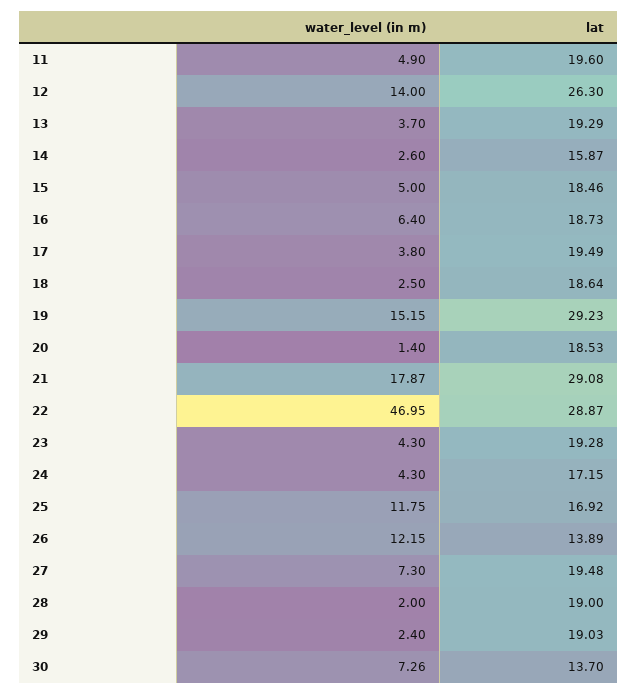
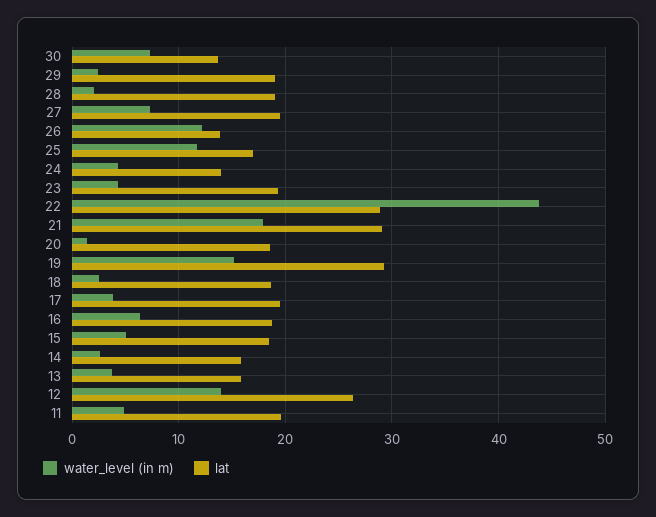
lat, 13: 19.29 -> 16
water_level (in m), 22: 46.95 -> 44
lat, 24: 17.15 -> 14

